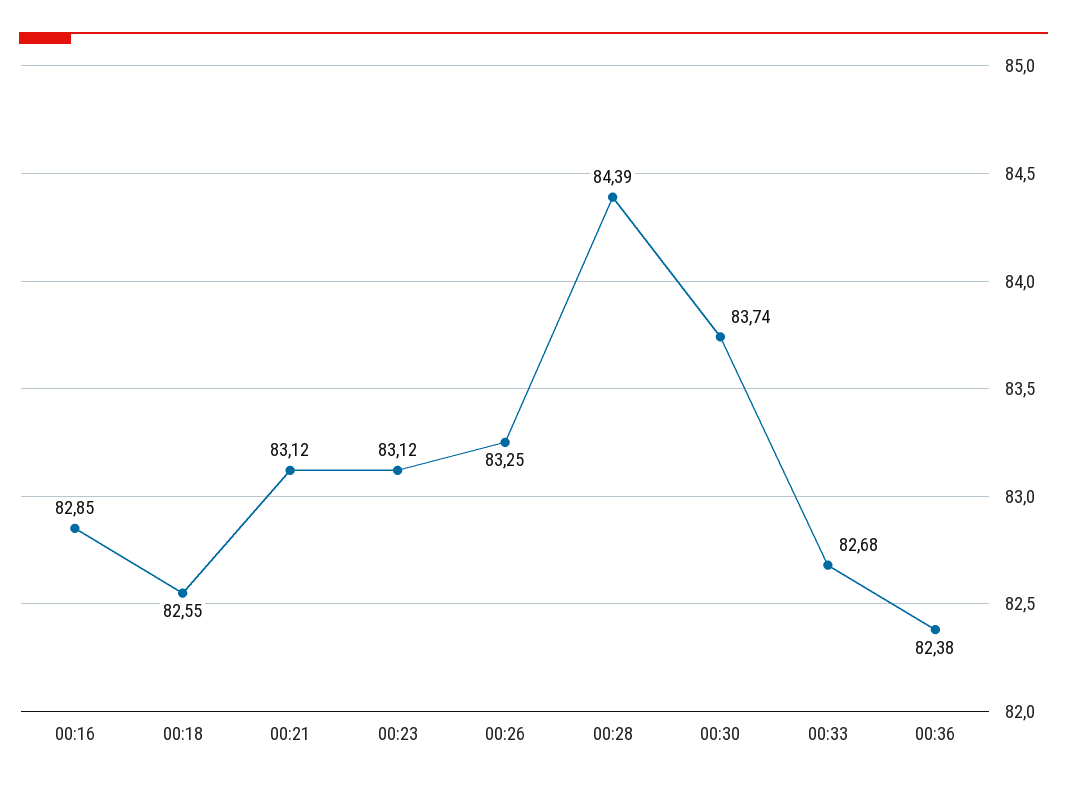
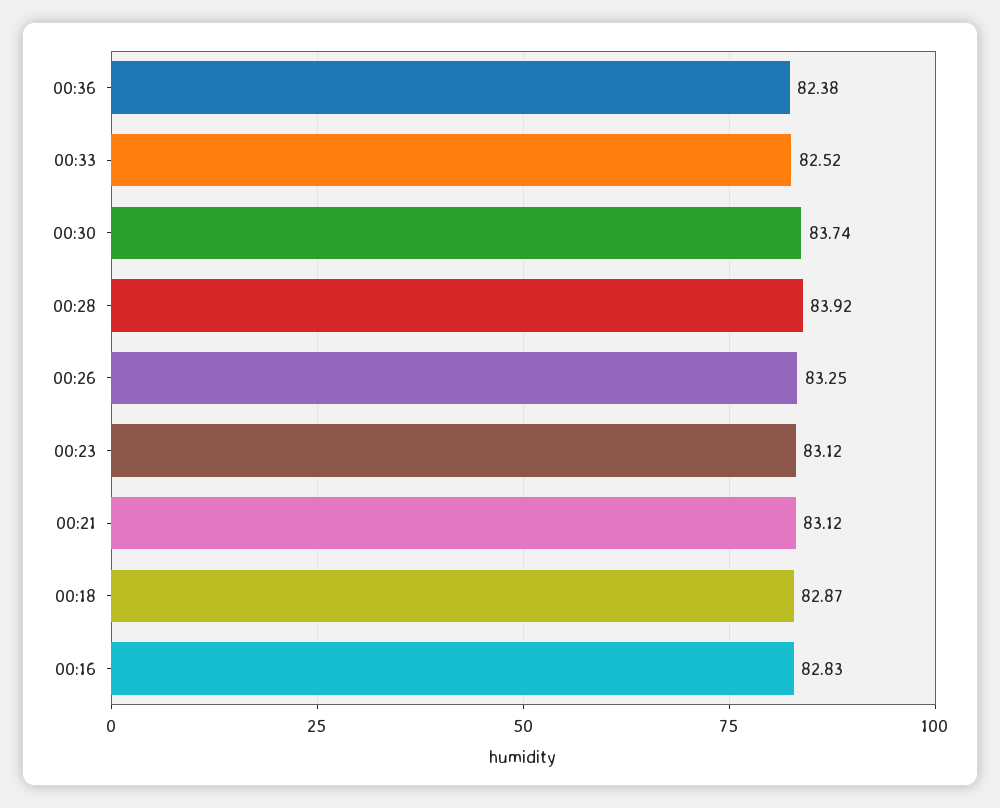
00:16: 82.85 -> 82.83
00:18: 82.55 -> 82.87
00:28: 84.39 -> 83.92
00:33: 82.68 -> 82.52

